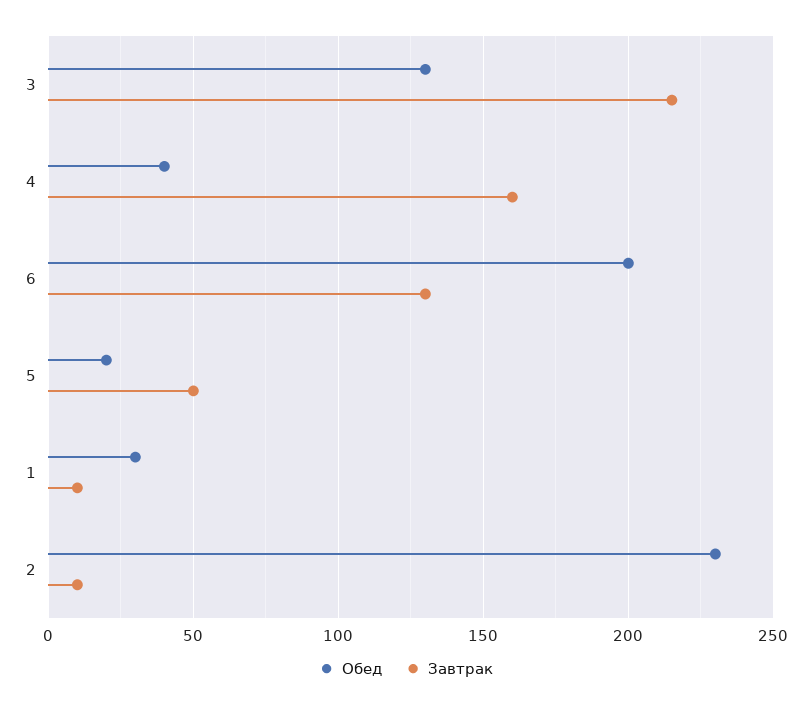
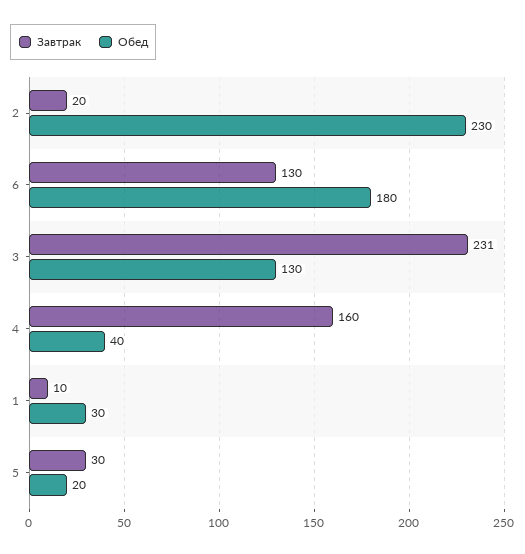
Завтрак, 3: 215 -> 231
Обед, 6: 200 -> 180
Завтрак, 5: 50 -> 30
Завтрак, 2: 10 -> 20

